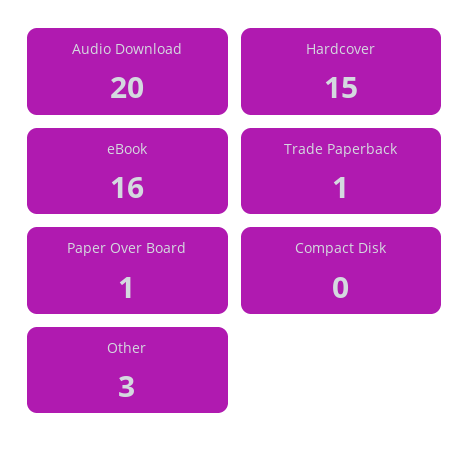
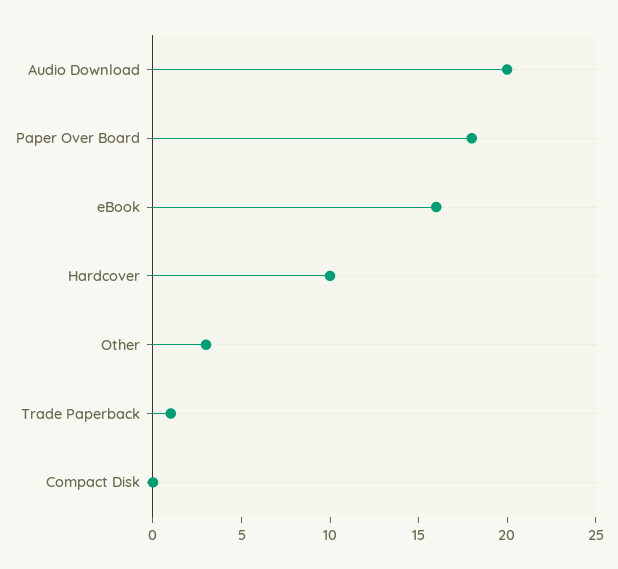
Hardcover: 15 -> 10
Paper Over Board: 1 -> 18

